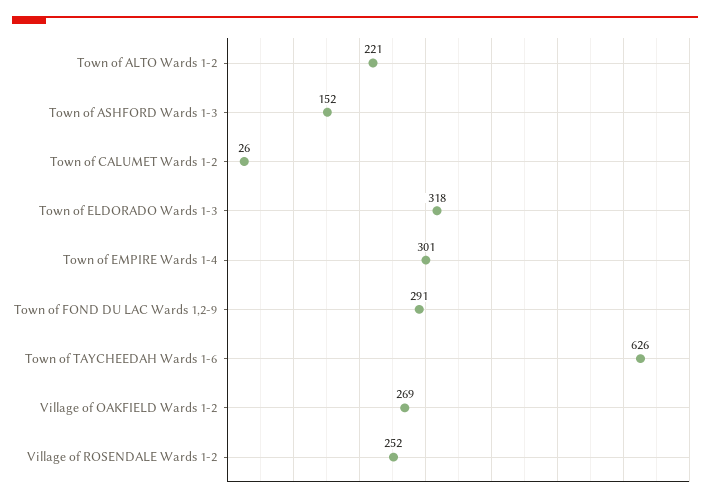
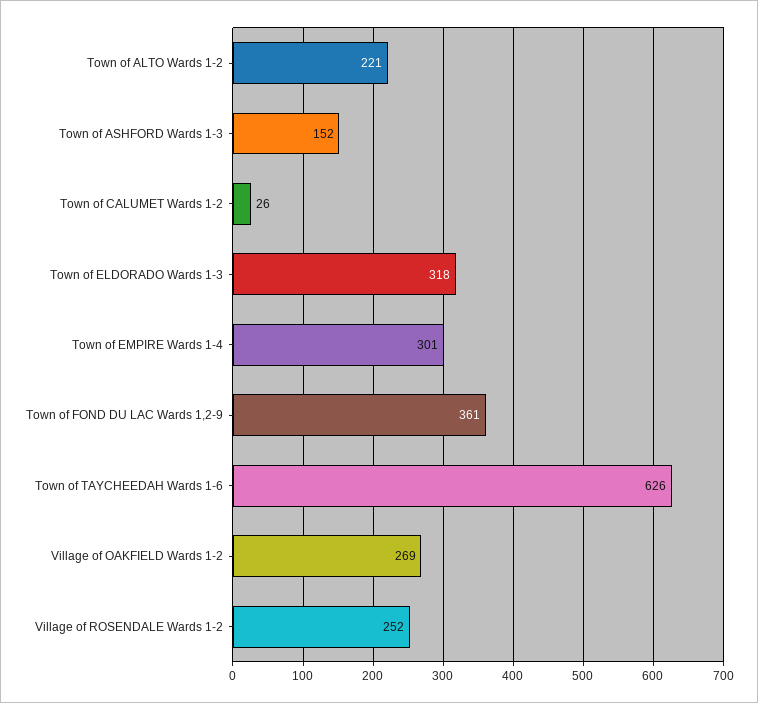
Town of FOND DU LAC Wards 1,2-9: 291 -> 361

